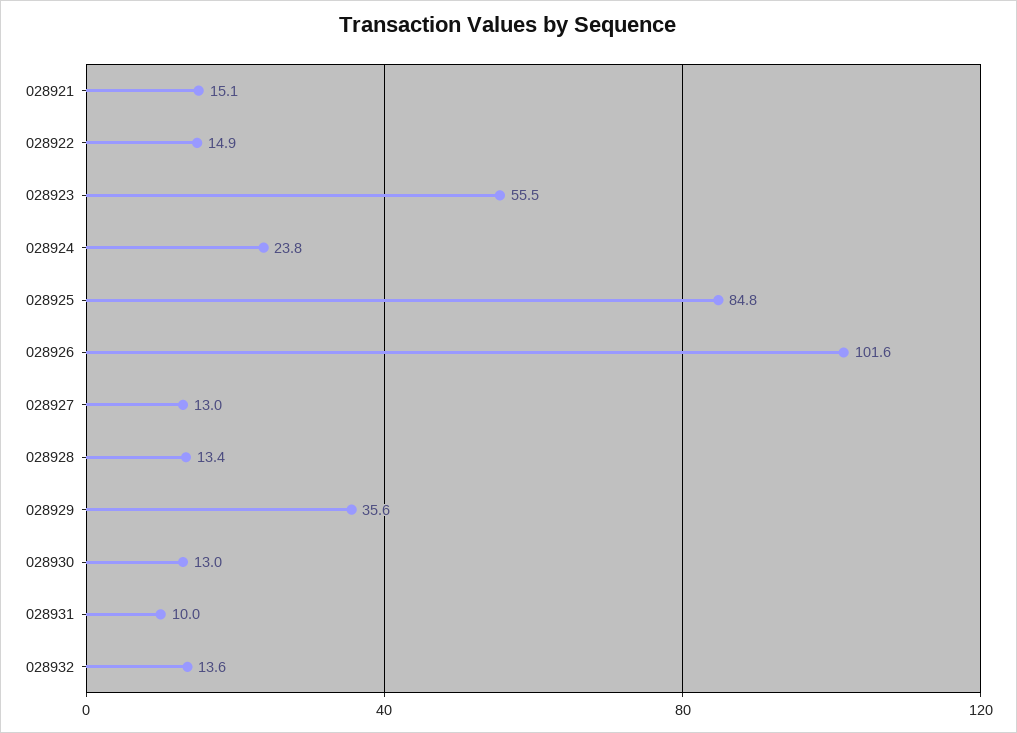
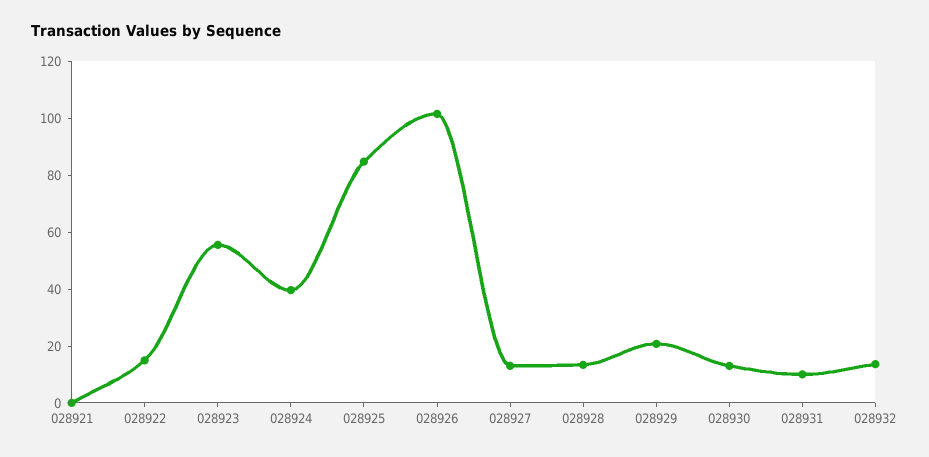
028921: 15.1 -> 0
028924: 23.8 -> 40
028929: 35.6 -> 20

